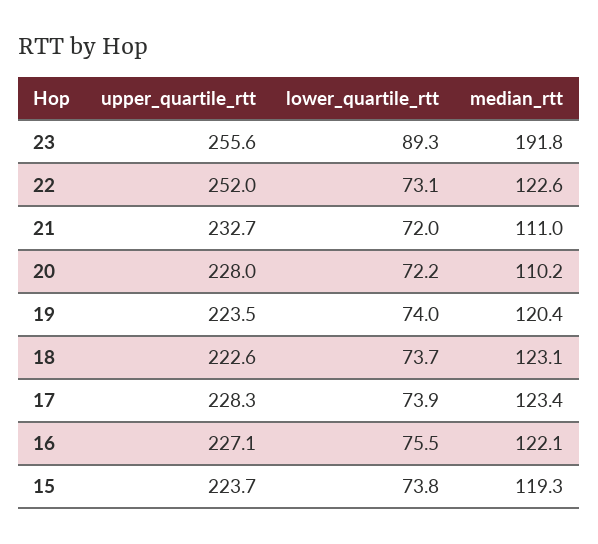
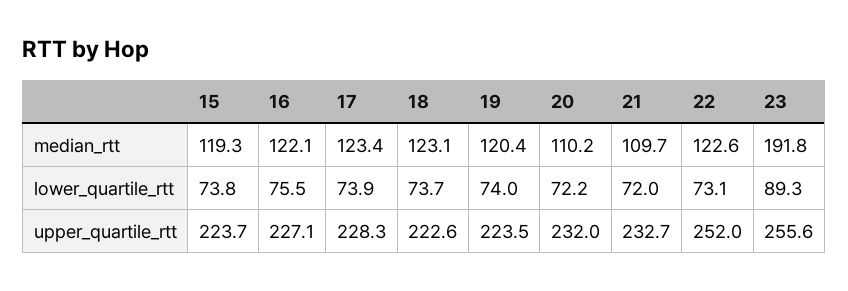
median_rtt, 21: 111 -> 109.7
upper_quartile_rtt, 20: 228 -> 232

